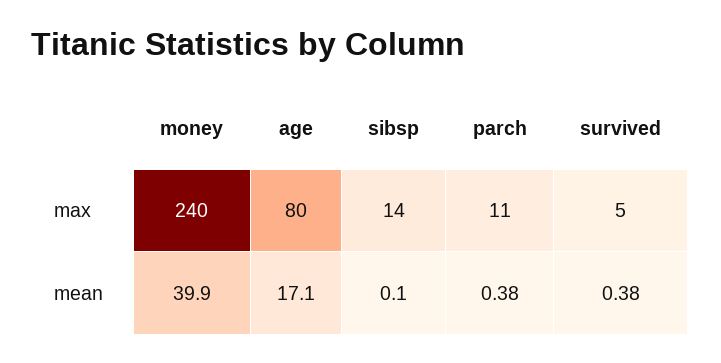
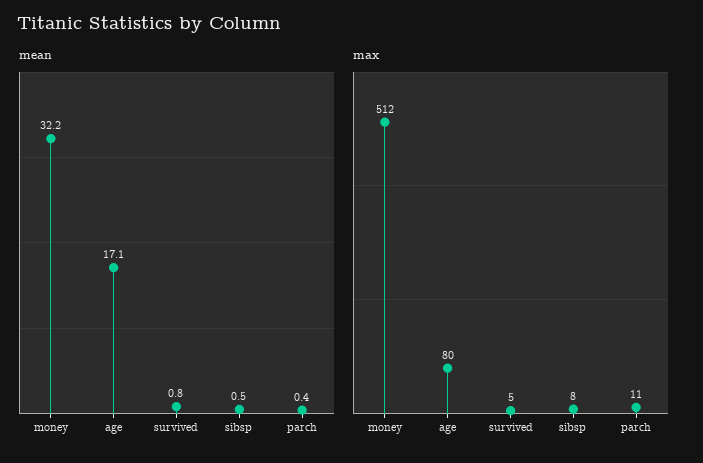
max, money: 240 -> 512
max, sibsp: 14 -> 8
mean, money: 39.9 -> 32.2
mean, sibsp: 0.1 -> 0.5
mean, survived: 0.38 -> 0.8

